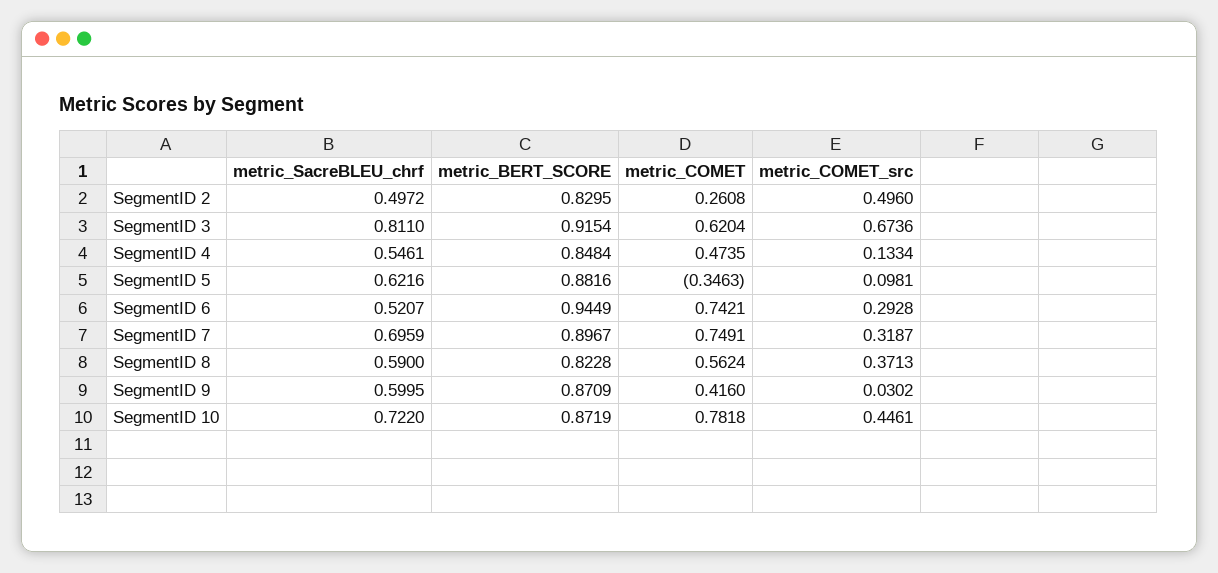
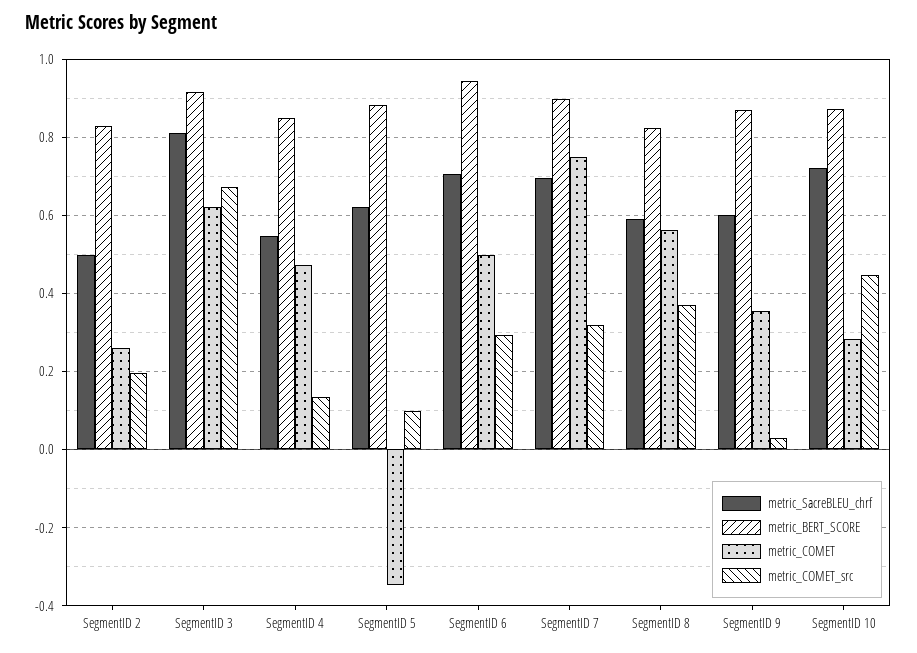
metric_COMET_src, SegmentID 2: 0.496 -> 0.2
metric_SacreBLEU_chrf, SegmentID 6: 0.5207 -> 0.7
metric_COMET, SegmentID 6: 0.7421 -> 0.5
metric_COMET, SegmentID 9: 0.416 -> 0.36
metric_COMET, SegmentID 10: 0.7818 -> 0.28

